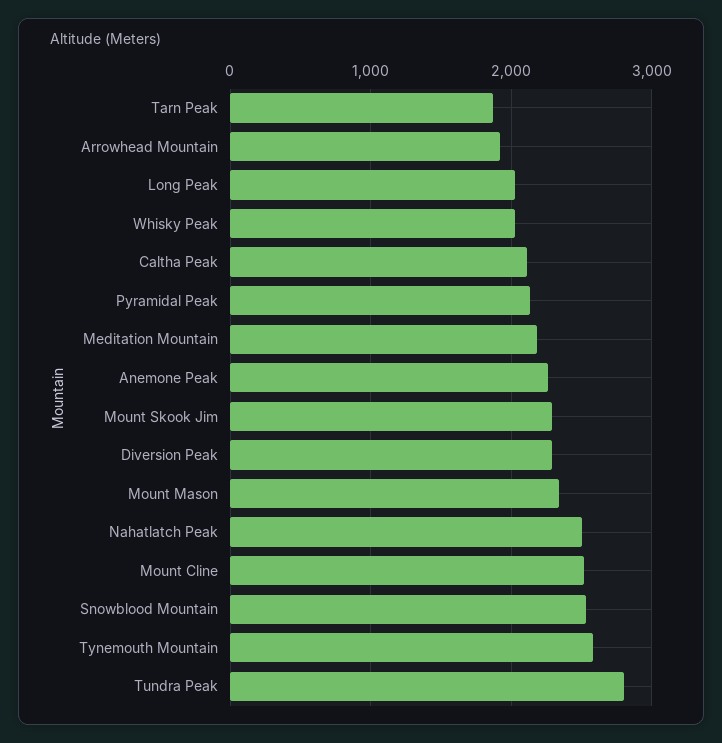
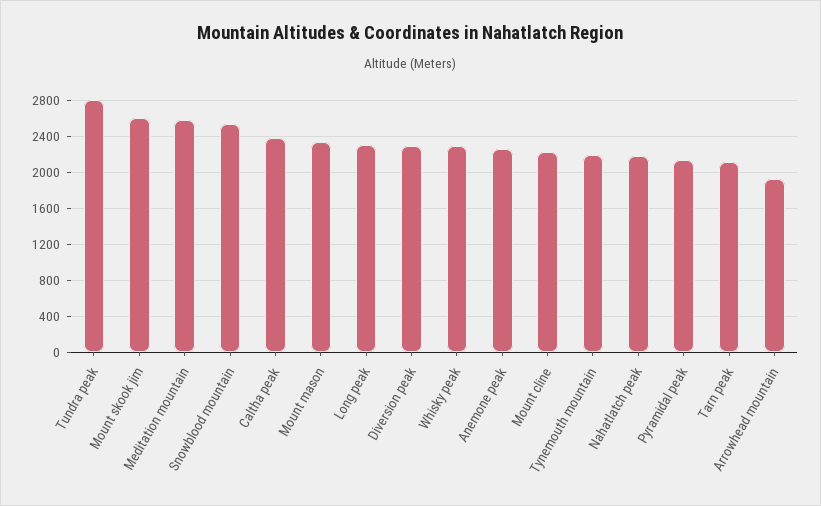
Tarn Peak: 1900 -> 2100
Long Peak: 2000 -> 2300
Whisky Peak: 2000 -> 2300
Caltha Peak: 2100 -> 2400
Meditation Mountain: 2200 -> 2600
Mount Skook Jim: 2300 -> 2600
Nahatlatch Peak: 2500 -> 2200
Mount Cline: 2500 -> 2200
Tynemouth Mountain: 2600 -> 2200

